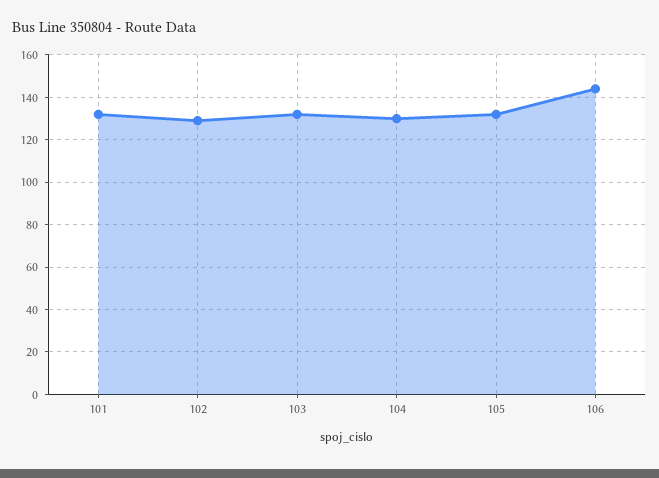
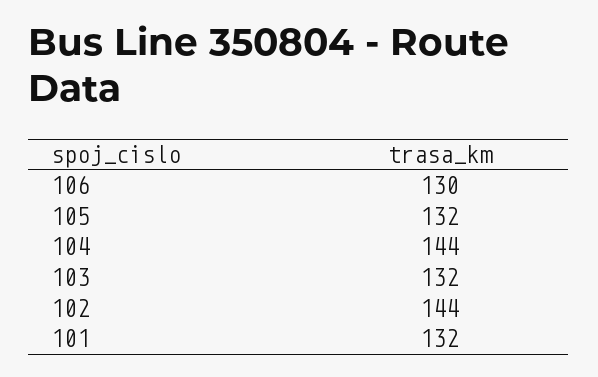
102: 130 -> 144
104: 130 -> 144
106: 145 -> 130

